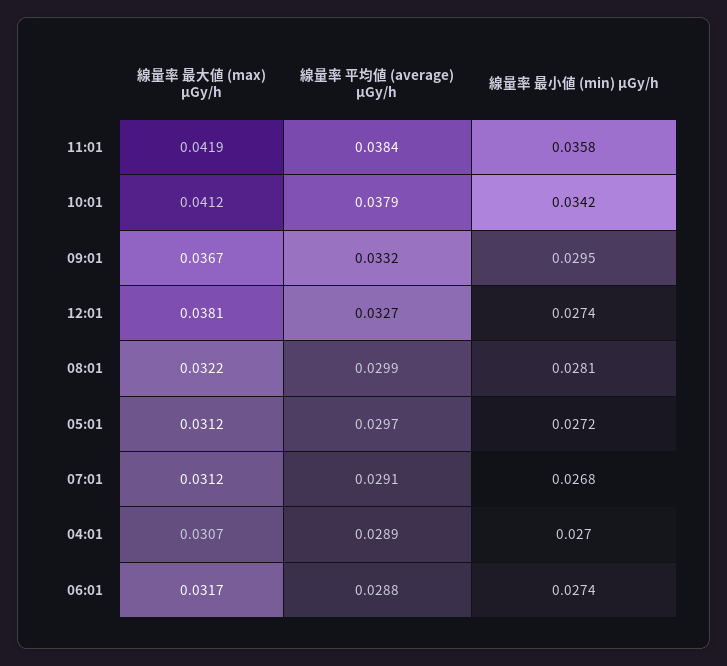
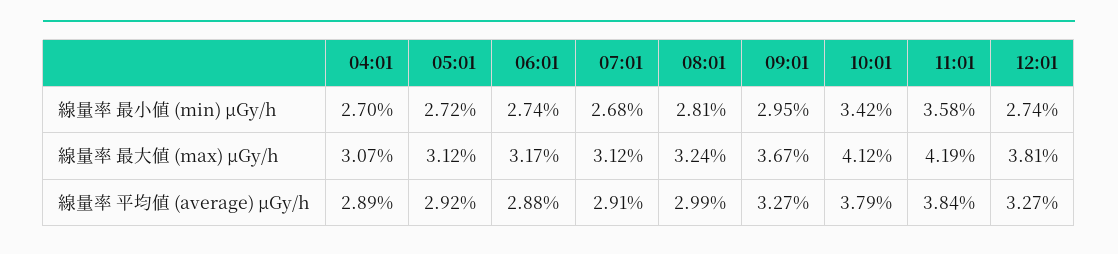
線量率 平均値 (average) μGy/h, 09:01: 0.0332 -> 0.0327
線量率 最大値 (max) μGy/h, 08:01: 0.0322 -> 0.0324
線量率 平均値 (average) μGy/h, 05:01: 0.0297 -> 0.0292

